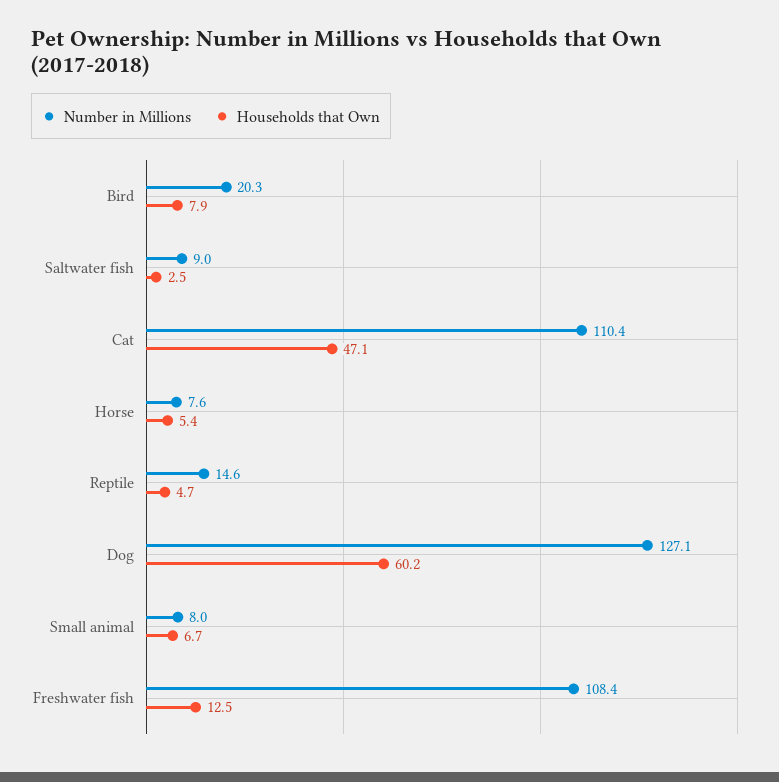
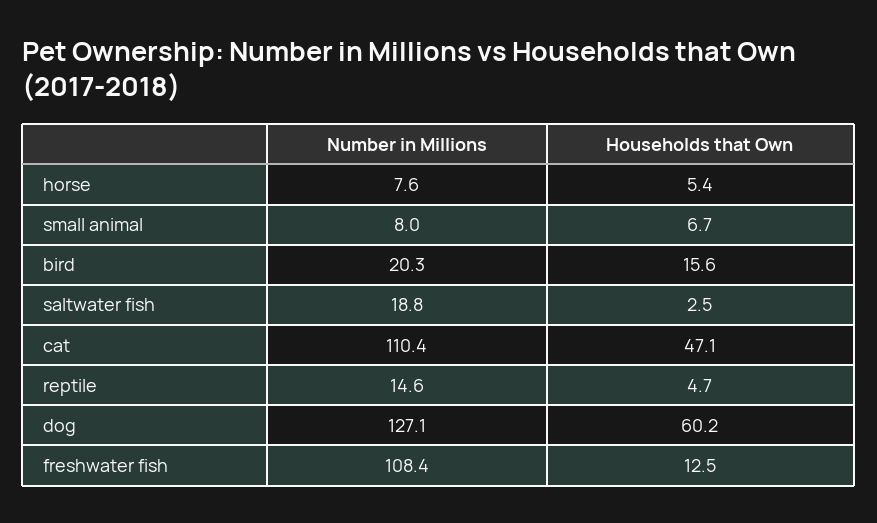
Households that Own, Bird: 7.9 -> 15.6
Number in Millions, Saltwater fish: 9 -> 18.8

